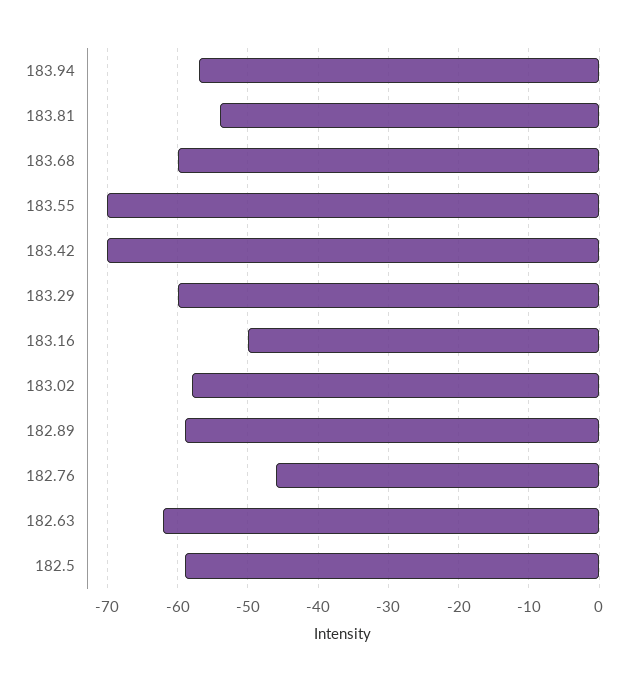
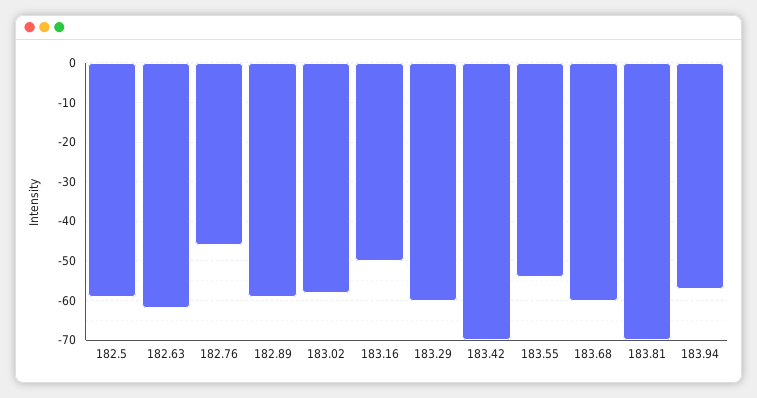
183.81: -54 -> -70
183.55: -70 -> -55

